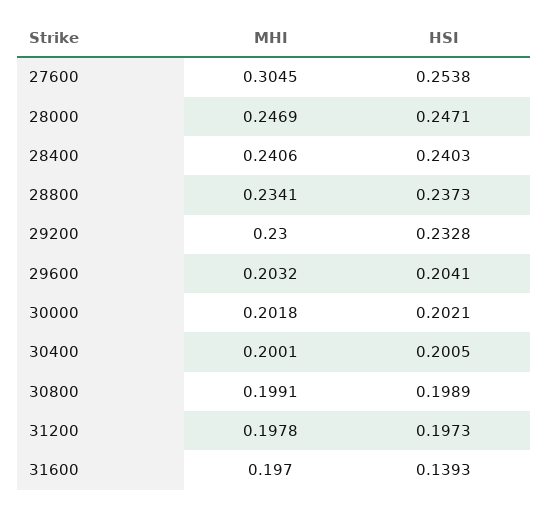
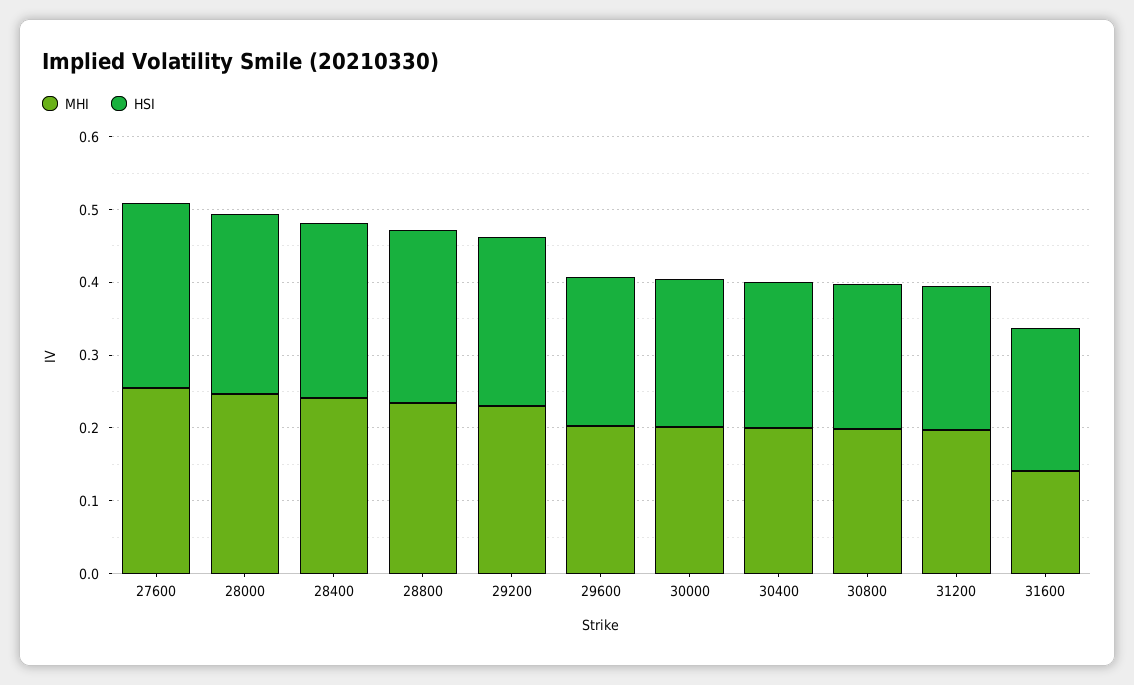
MHI, 27600: 0.3045 -> 0.26
MHI, 31600: 0.197 -> 0.14
HSI, 31600: 0.1393 -> 0.2

